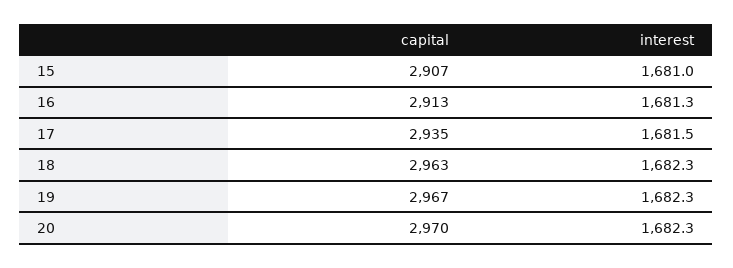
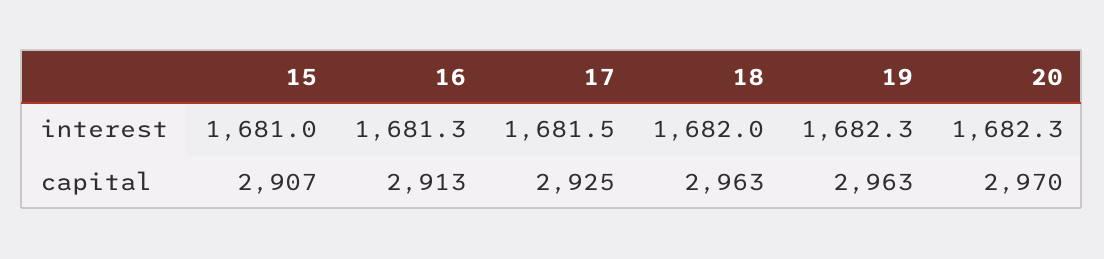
capital, 17: 2935 -> 2925
interest, 18: 1682.3 -> 1682
capital, 19: 2967 -> 2963

